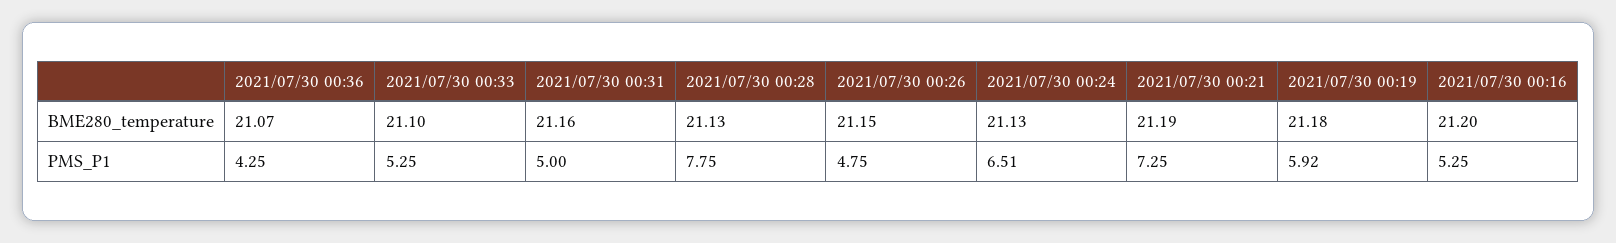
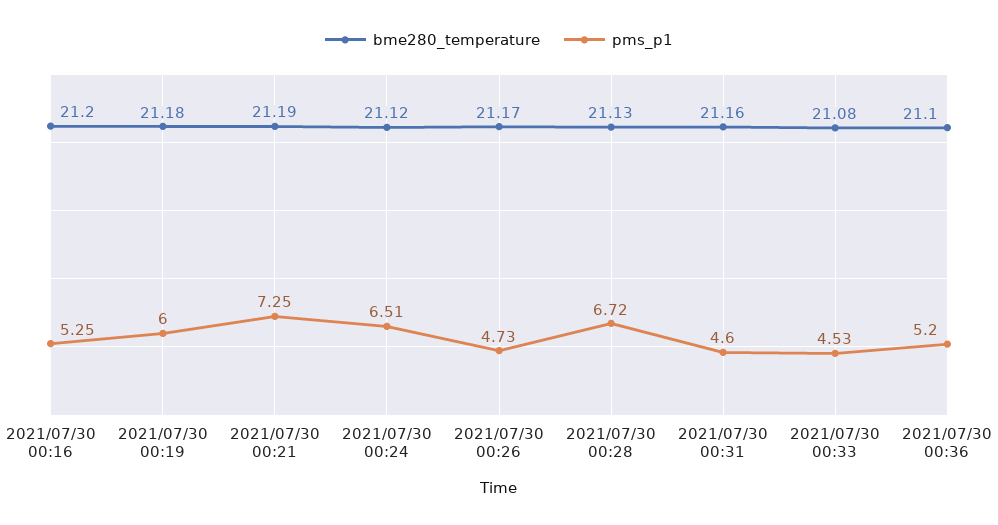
BME280_temperature, 2021/07/30 00:36: 21.07 -> 21.1
BME280_temperature, 2021/07/30 00:33: 21.1 -> 21.08
BME280_temperature, 2021/07/30 00:26: 21.15 -> 21.17
BME280_temperature, 2021/07/30 00:24: 21.13 -> 21.12
PMS_P1, 2021/07/30 00:36: 4.25 -> 5.2
PMS_P1, 2021/07/30 00:33: 5.25 -> 4.53
PMS_P1, 2021/07/30 00:31: 5 -> 4.6
PMS_P1, 2021/07/30 00:28: 7.75 -> 6.72
PMS_P1, 2021/07/30 00:26: 4.75 -> 4.73
PMS_P1, 2021/07/30 00:19: 5.92 -> 6

